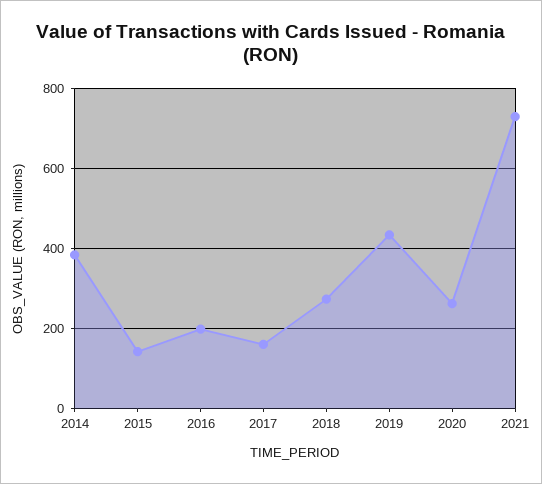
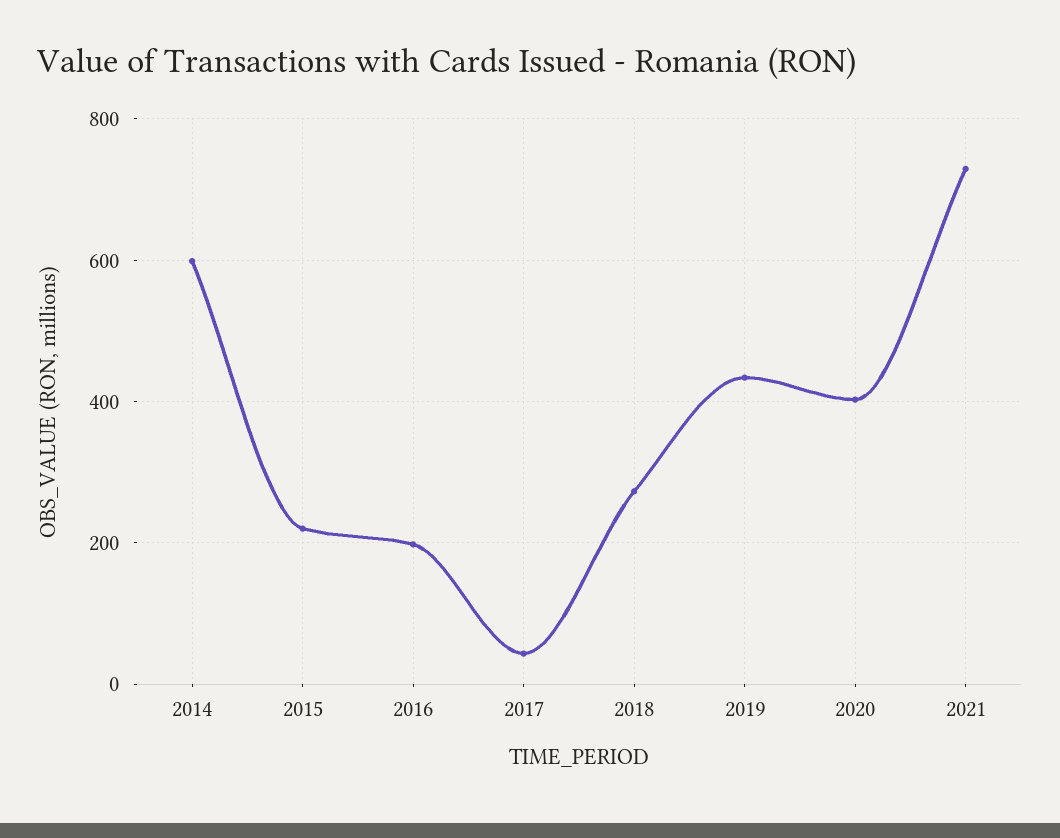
2014: 380 -> 600
2015: 140 -> 220
2017: 160 -> 40
2020: 260 -> 400

